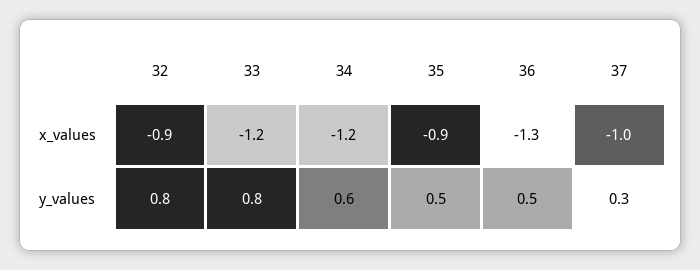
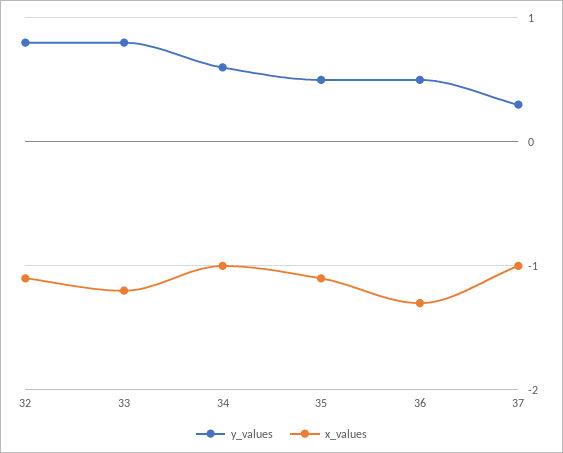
x_values, 32: -0.9 -> -1.1
x_values, 34: -1.2 -> -1
x_values, 35: -0.9 -> -1.1

